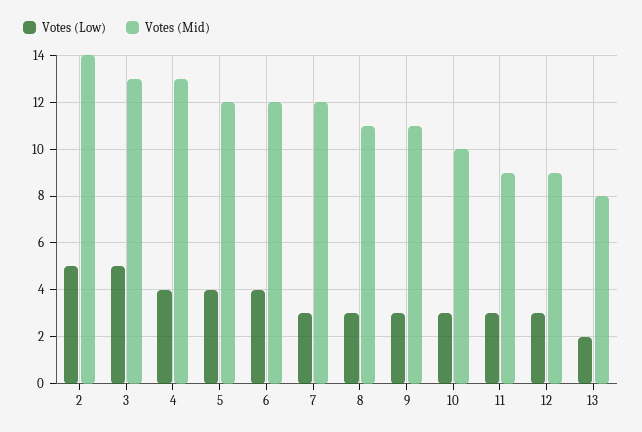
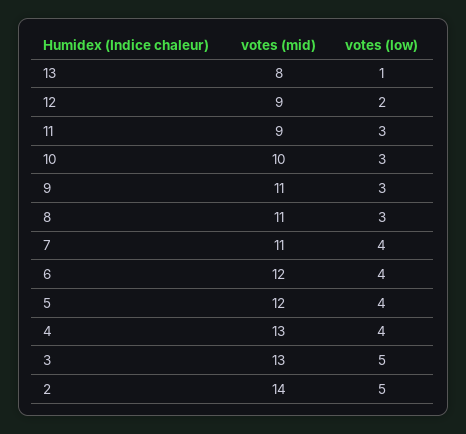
Votes (Low), 7: 3 -> 4
Votes (Mid), 7: 12 -> 11
Votes (Low), 12: 3 -> 2
Votes (Low), 13: 2 -> 1

